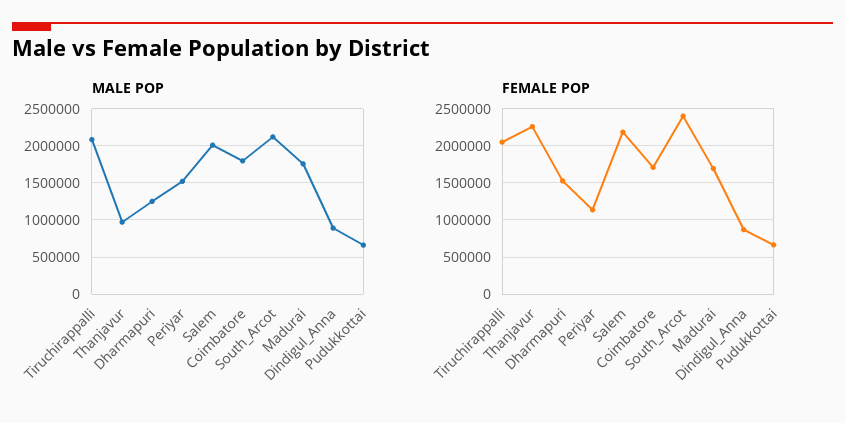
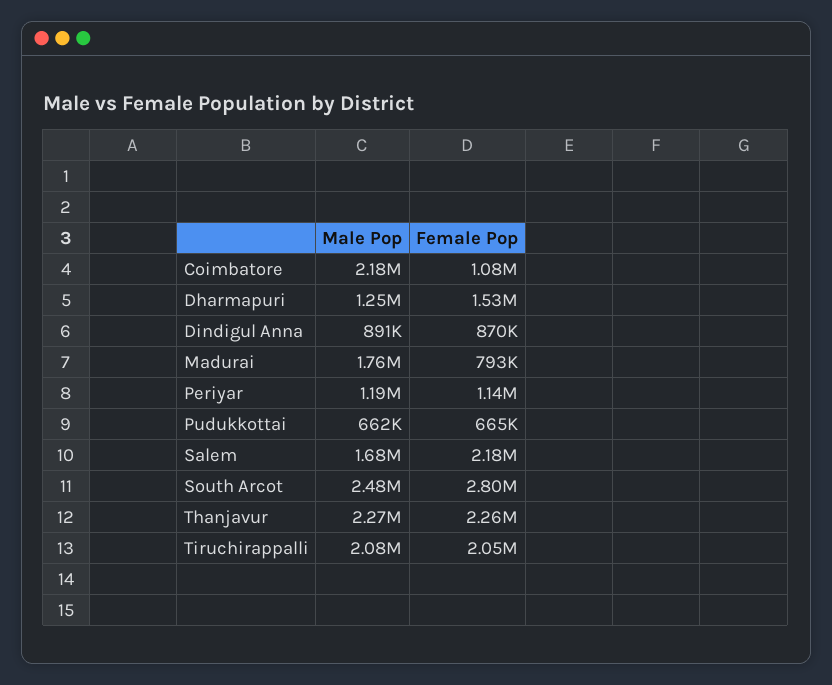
MALE POP, Thanjavur: 1000000 -> 2270000
MALE POP, Periyar: 1500000 -> 1190000
MALE POP, Salem: 2000000 -> 1680000
MALE POP, Coimbatore: 1800000 -> 2180000
MALE POP, South_Arcot: 2100000 -> 2480000
FEMALE POP, Coimbatore: 1700000 -> 1080000
FEMALE POP, South_Arcot: 2400000 -> 2800000
FEMALE POP, Madurai: 1700000 -> 793000

